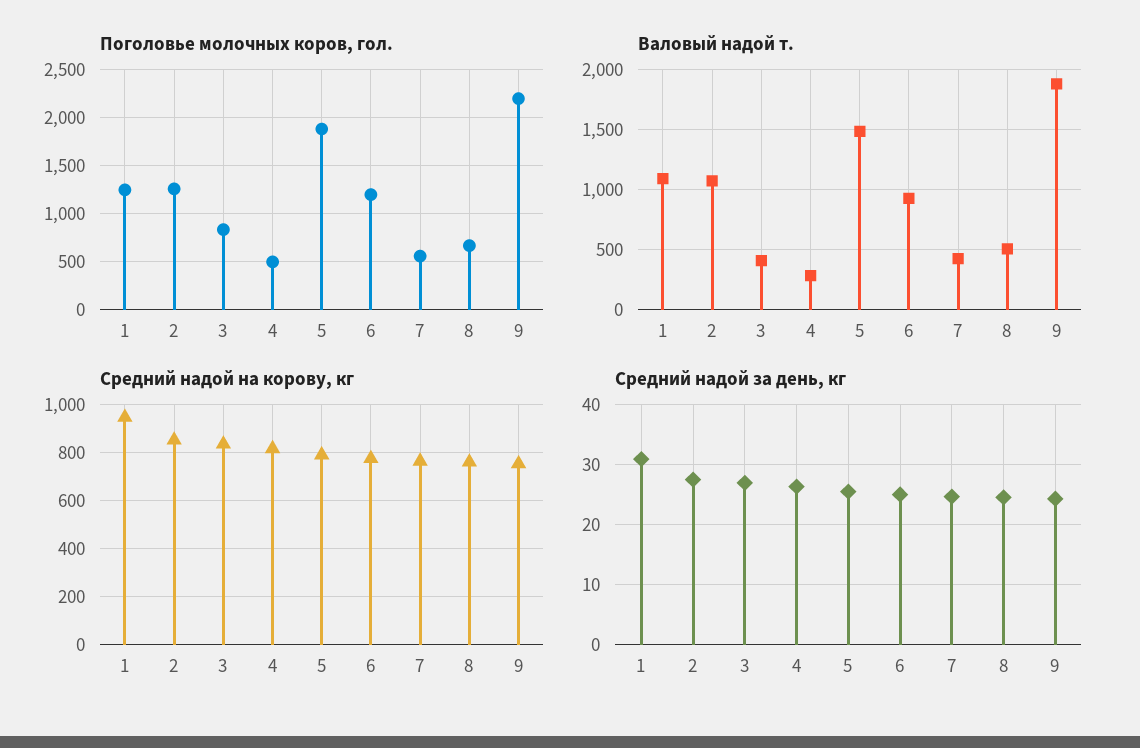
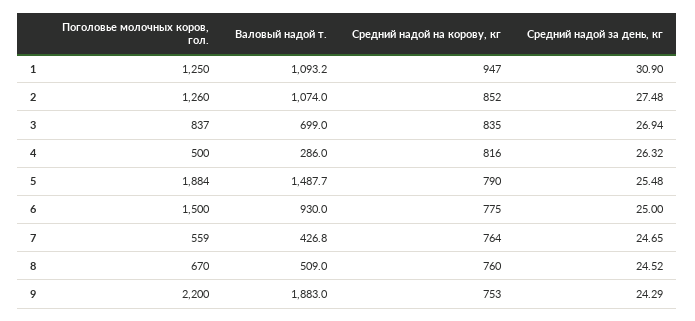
Поголовье молочных коров, гол., 6: 1200 -> 1500
Валовый надой т., 3: 400 -> 699

